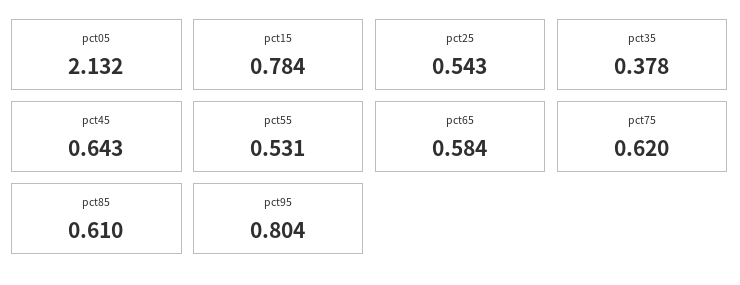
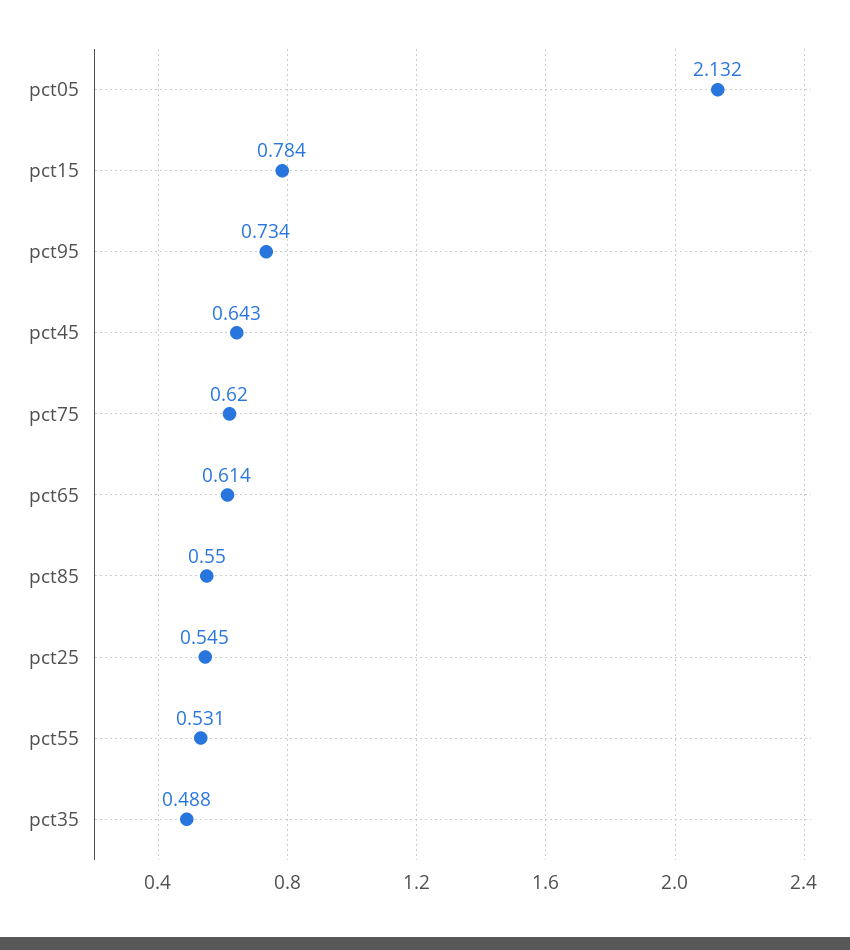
pct25: 0.543 -> 0.545
pct35: 0.378 -> 0.488
pct65: 0.584 -> 0.614
pct85: 0.61 -> 0.55
pct95: 0.804 -> 0.734

